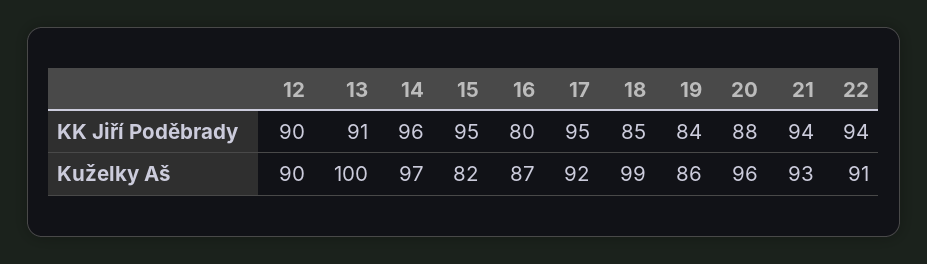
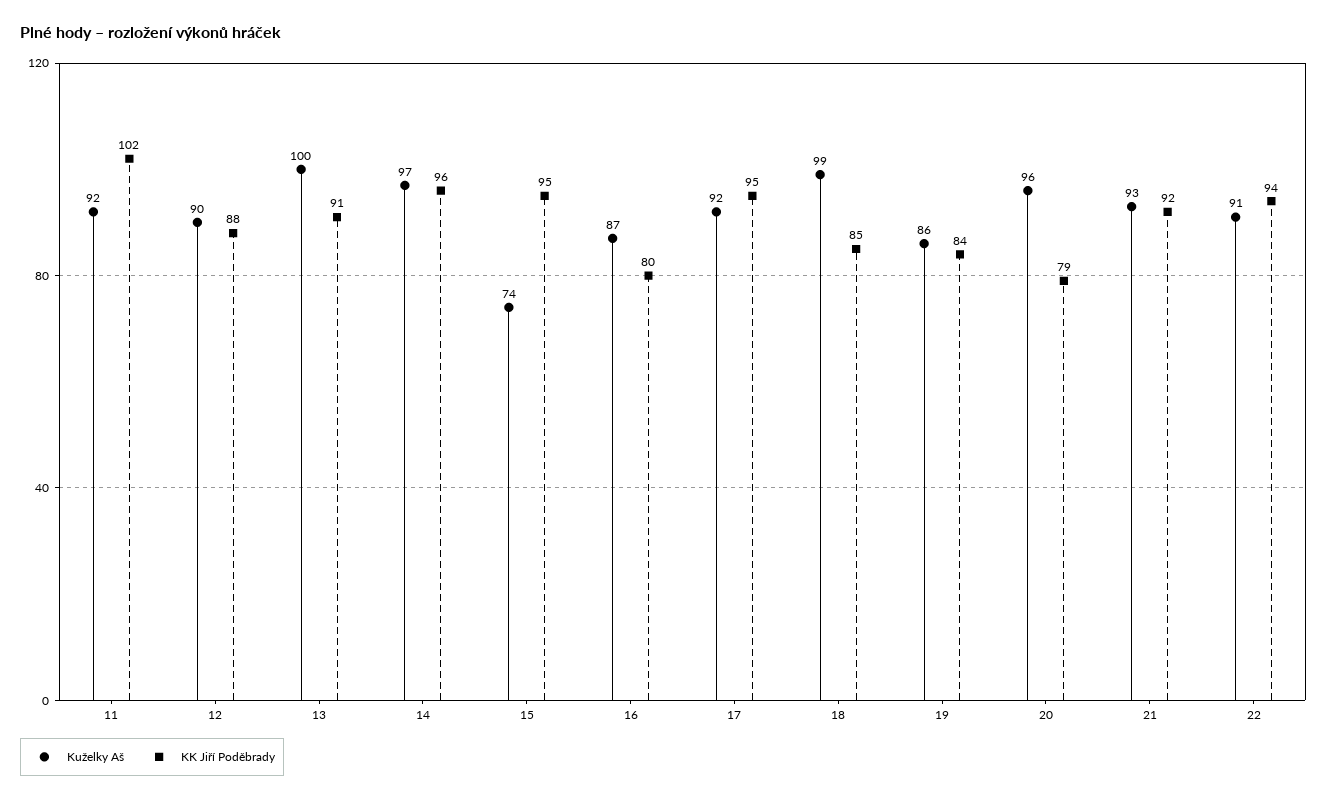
KK Jiří Poděbrady, 12: 90 -> 88
KK Jiří Poděbrady, 20: 88 -> 79
KK Jiří Poděbrady, 21: 94 -> 92
Kuželky Aš, 15: 82 -> 74
Kuželky Aš, 11: none -> 92
KK Jiří Poděbrady, 11: none -> 102

